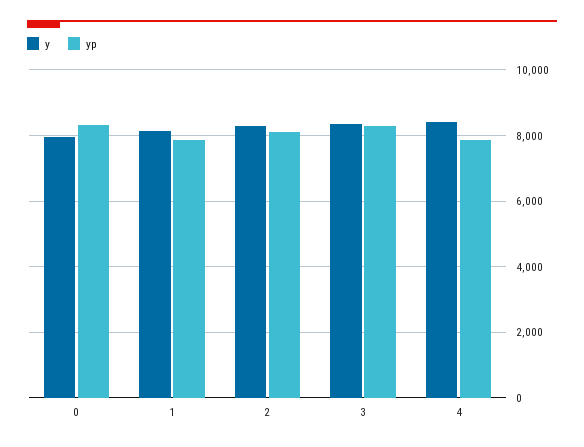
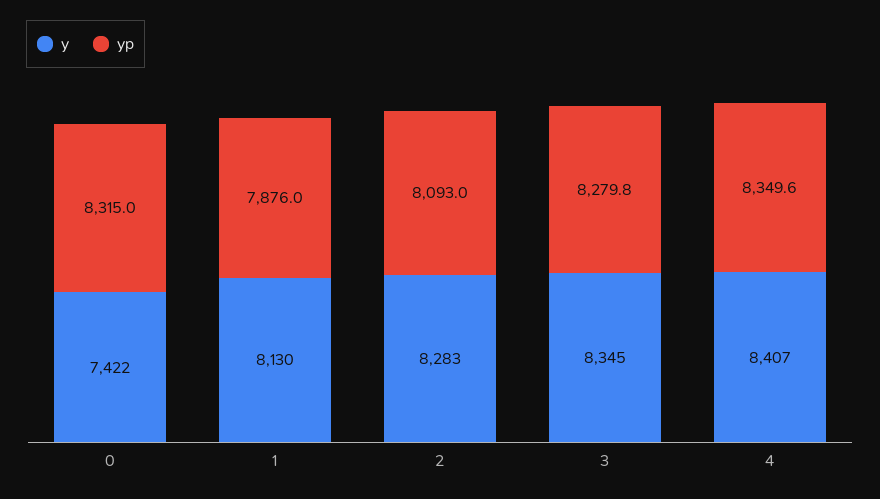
y, 0: 8000 -> 7422
yp, 4: 7800 -> 8349.6

